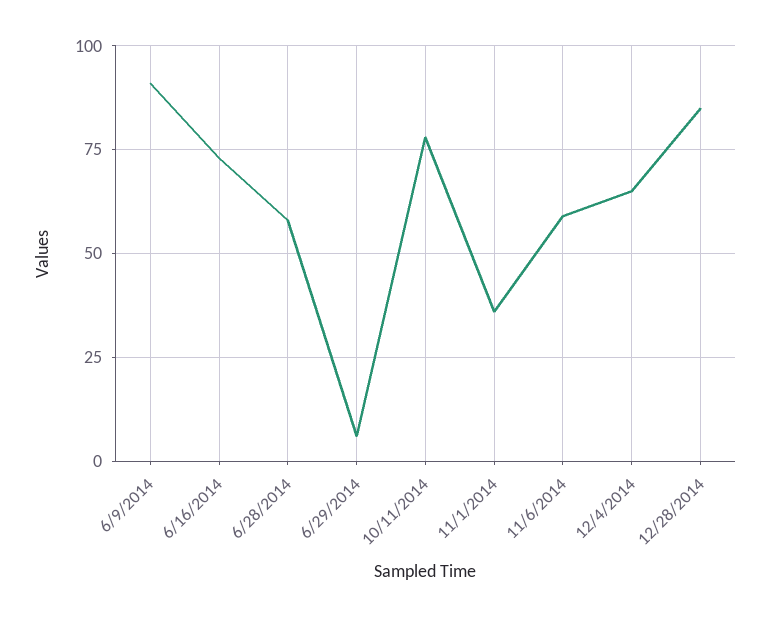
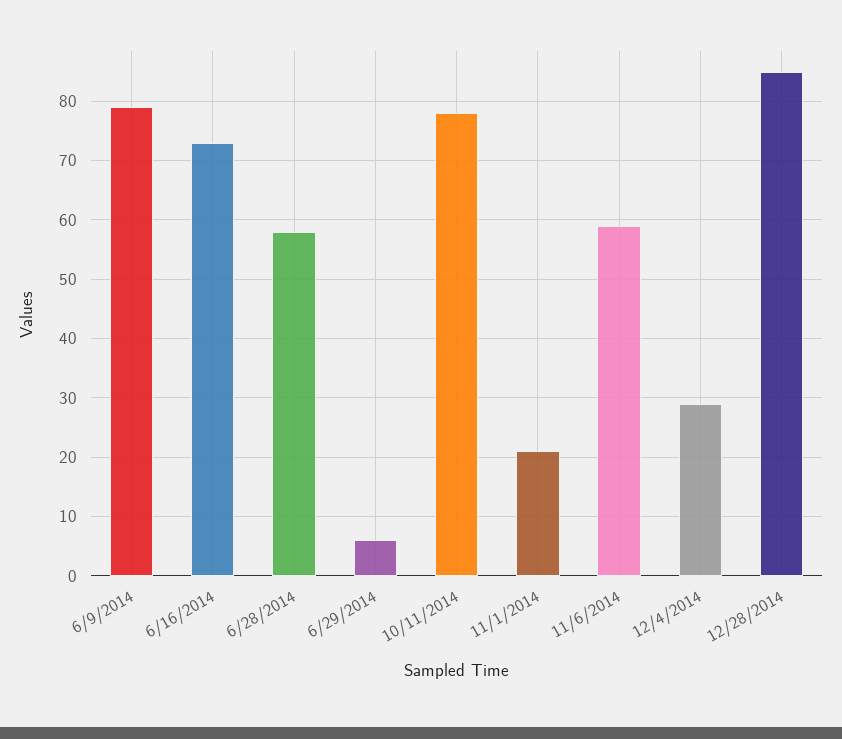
6/9/2014: 90 -> 80
11/1/2014: 35 -> 20
12/4/2014: 65 -> 30

